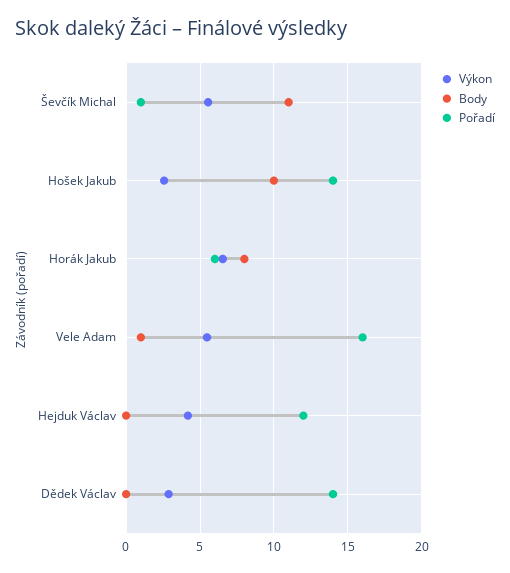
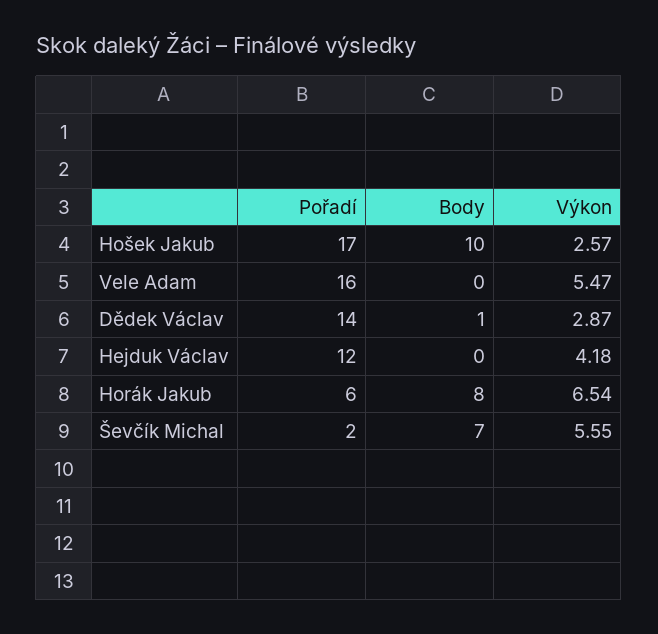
Body, Ševčík Michal: 11 -> 7
Pořadí, Ševčík Michal: 1 -> 2
Pořadí, Hošek Jakub: 14 -> 17
Body, Vele Adam: 1 -> 0
Body, Dědek Václav: 0 -> 1

